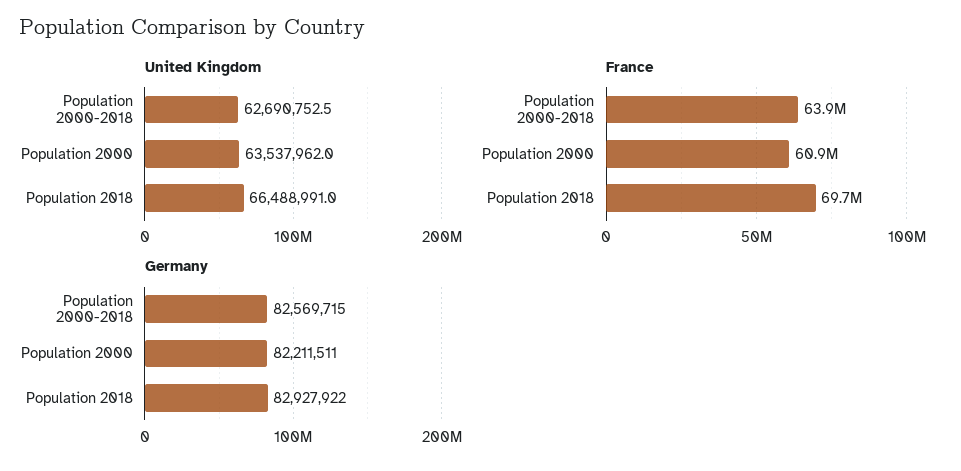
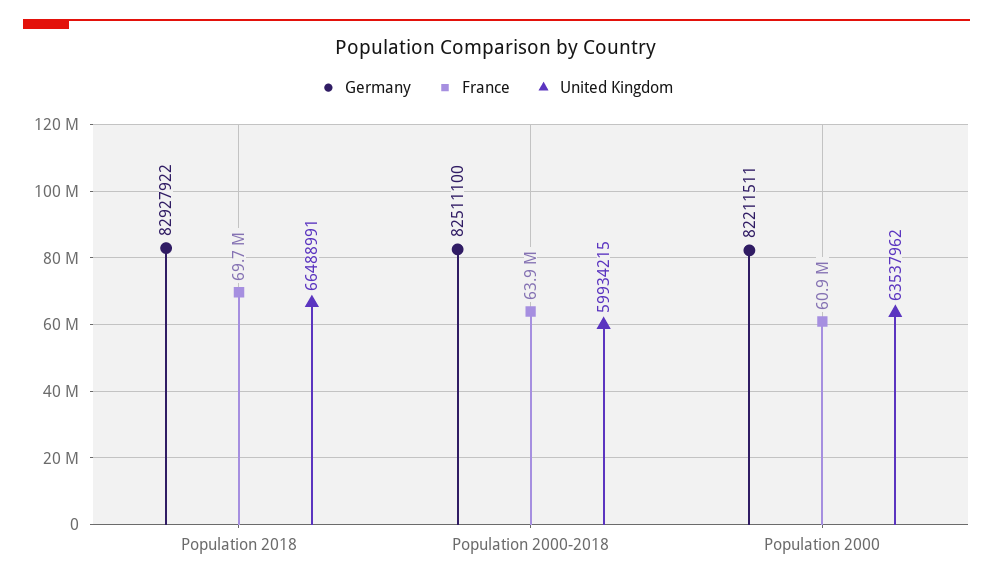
United Kingdom, Population 2000-2018: 62690752.5 -> 59934215
Germany, Population 2000-2018: 82569715 -> 82511100

